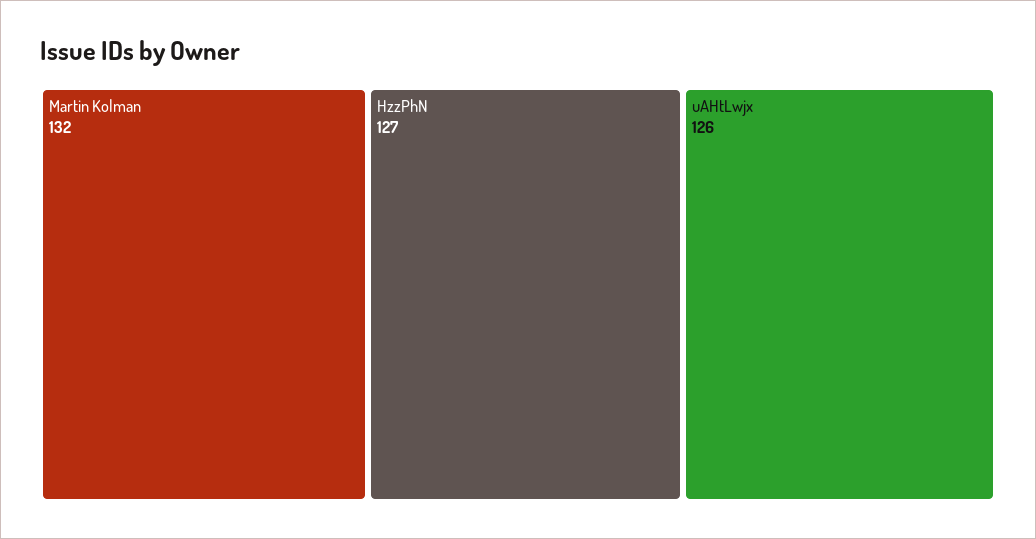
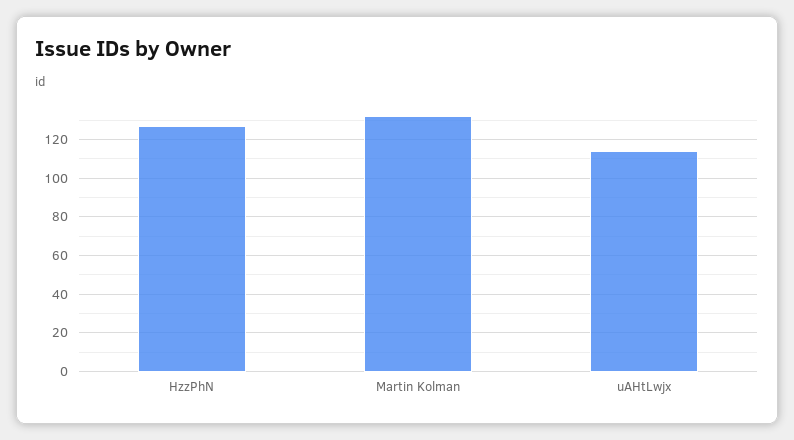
uAHtLwjx: 126 -> 115

